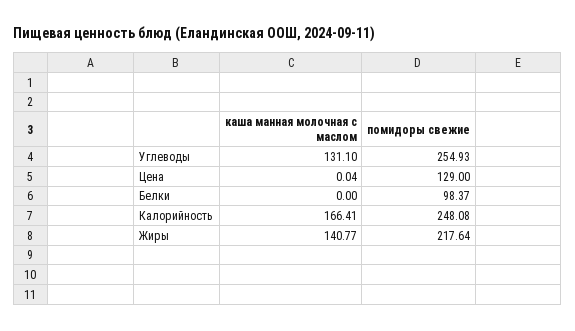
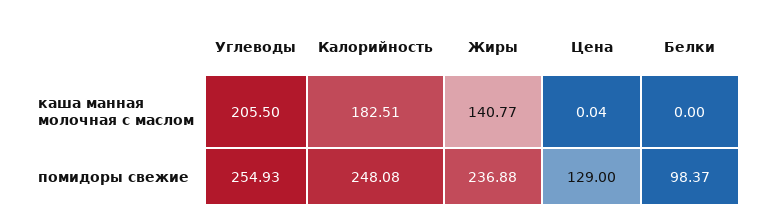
каша манная молочная с маслом, Углеводы: 131.1 -> 205.5
каша манная молочная с маслом, Калорийность: 166.41 -> 182.51
помидоры свежие, Жиры: 217.64 -> 236.88

